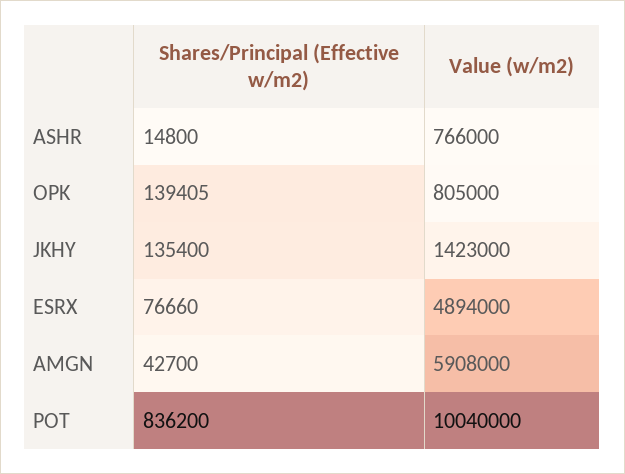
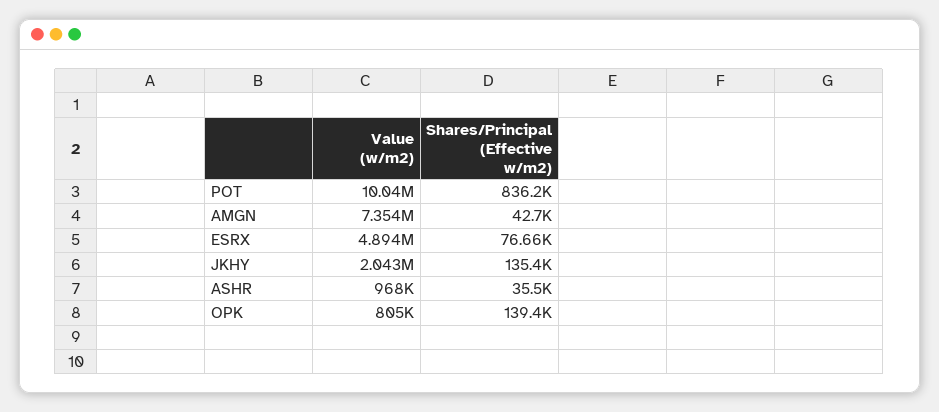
Shares/Principal (Effective w/m2), ASHR: 14800 -> 35500
Value (w/m2), ASHR: 766000 -> 968000
Value (w/m2), JKHY: 1423000 -> 2043000
Value (w/m2), AMGN: 5908000 -> 7354000

